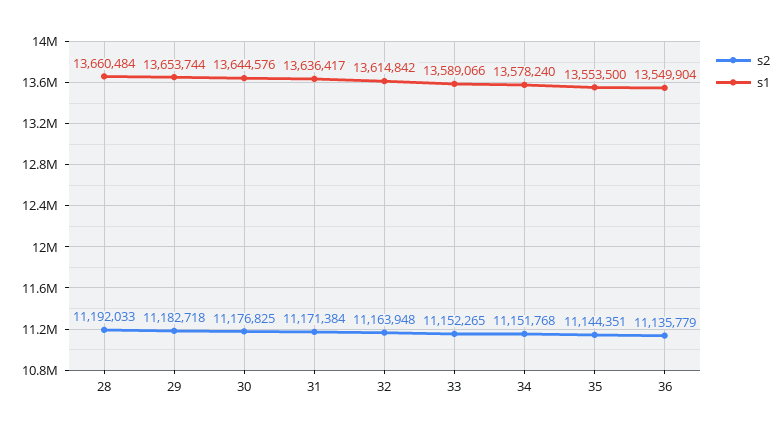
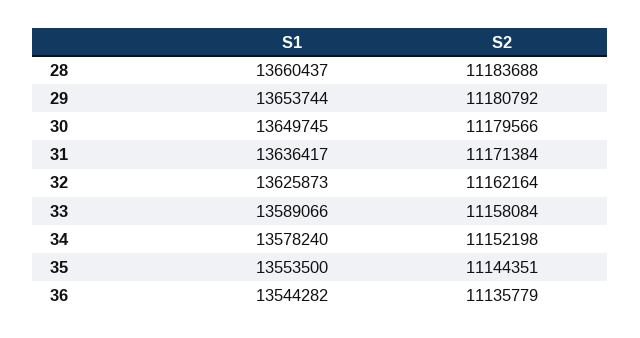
s2, 28: 11192033 -> 11183688
s1, 28: 13660484 -> 13660437
s2, 29: 11182718 -> 11180792
s2, 30: 11176825 -> 11179566
s1, 30: 13644576 -> 13649745
s2, 32: 11163948 -> 11162164
s1, 32: 13614842 -> 13625873
s2, 33: 11152265 -> 11158084
s2, 34: 11151768 -> 11152198
s1, 36: 13549904 -> 13544282

